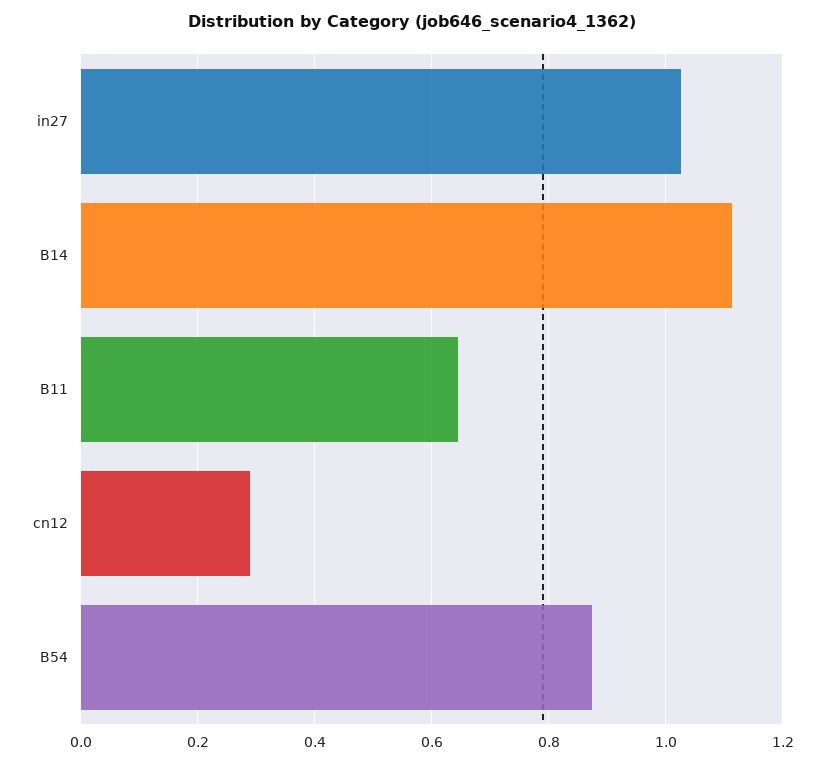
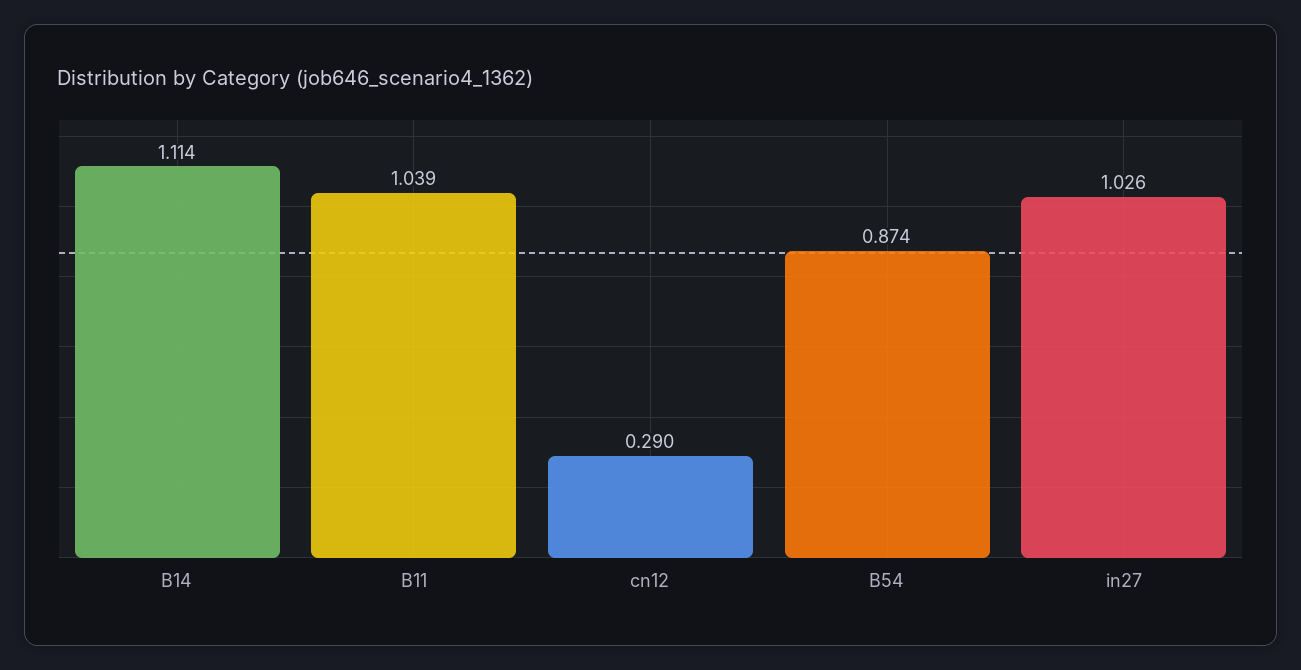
B11: 0.64 -> 1.039

